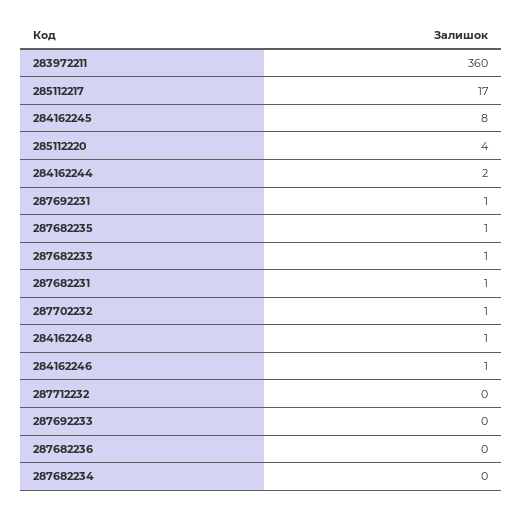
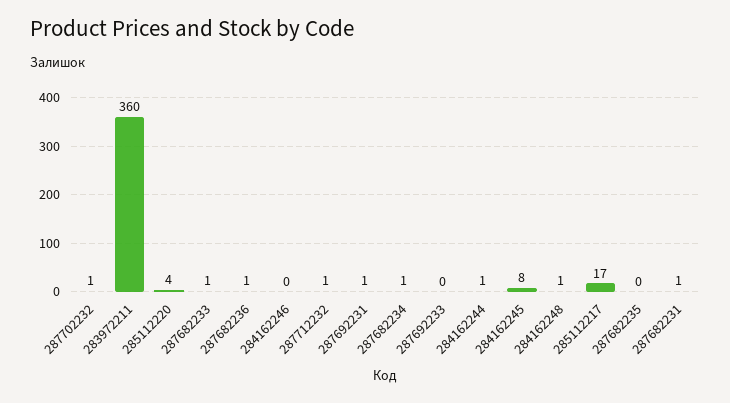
284162244: 2 -> 1
287682235: 1 -> 0
284162246: 1 -> 0
287712232: 0 -> 1
287682236: 0 -> 1
287682234: 0 -> 1

